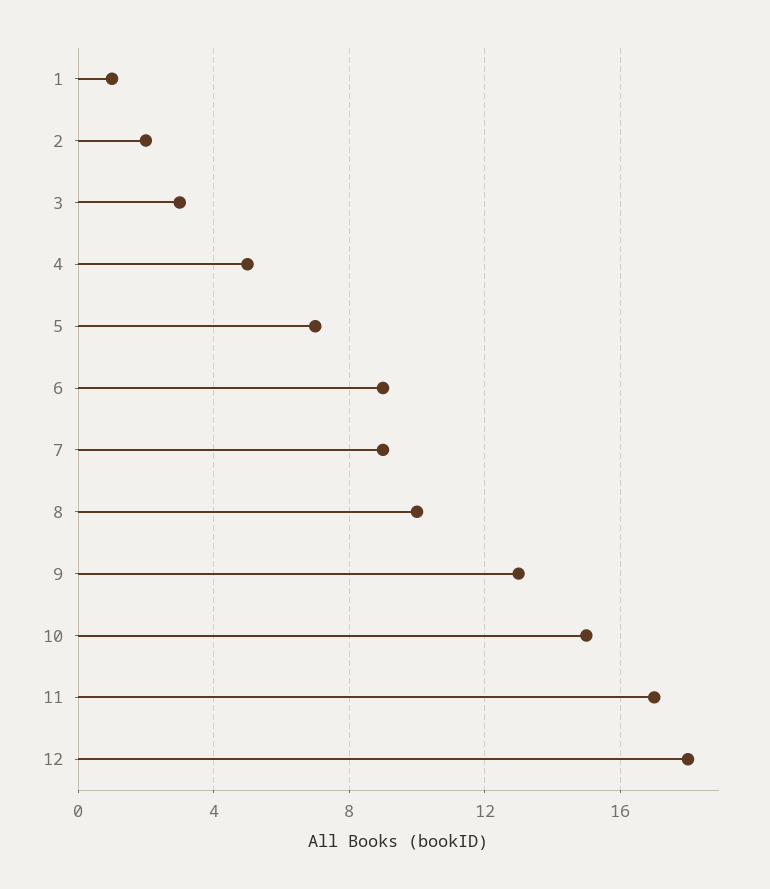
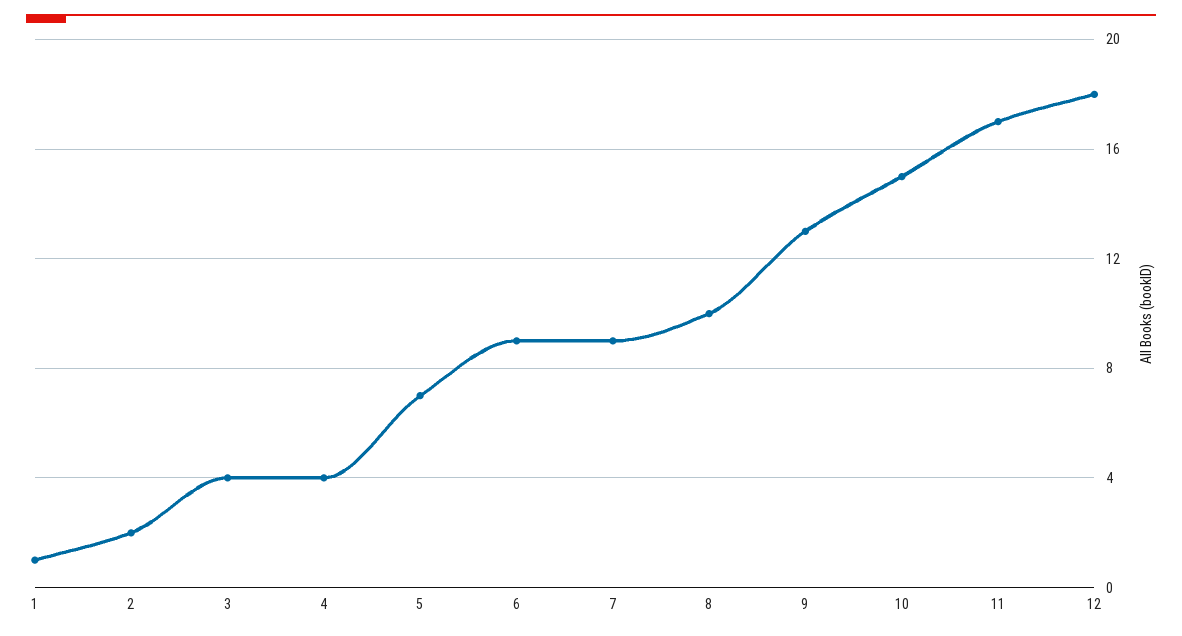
3: 3 -> 4
4: 5 -> 4

